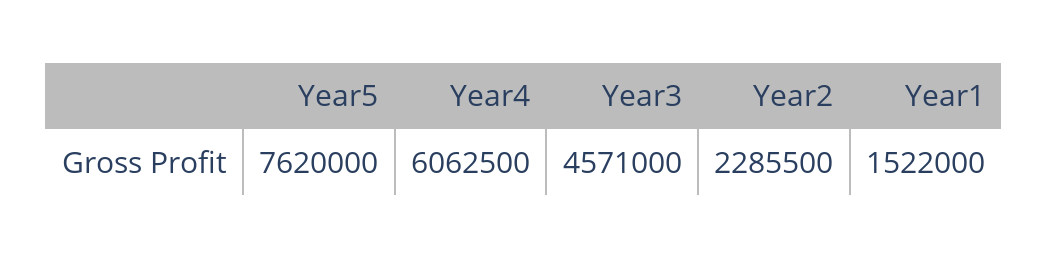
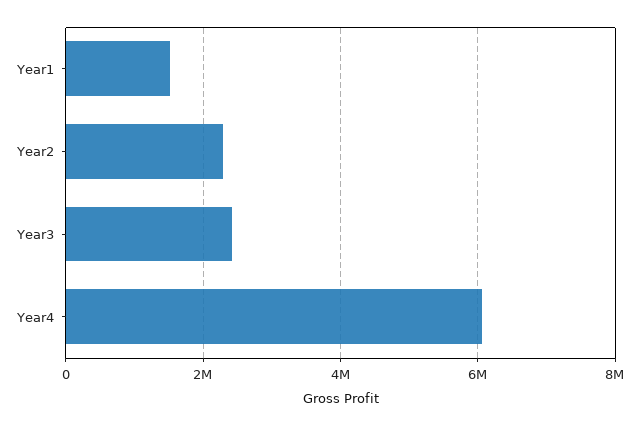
Year5: 7620000 -> none
Year3: 4571000 -> 2400000

